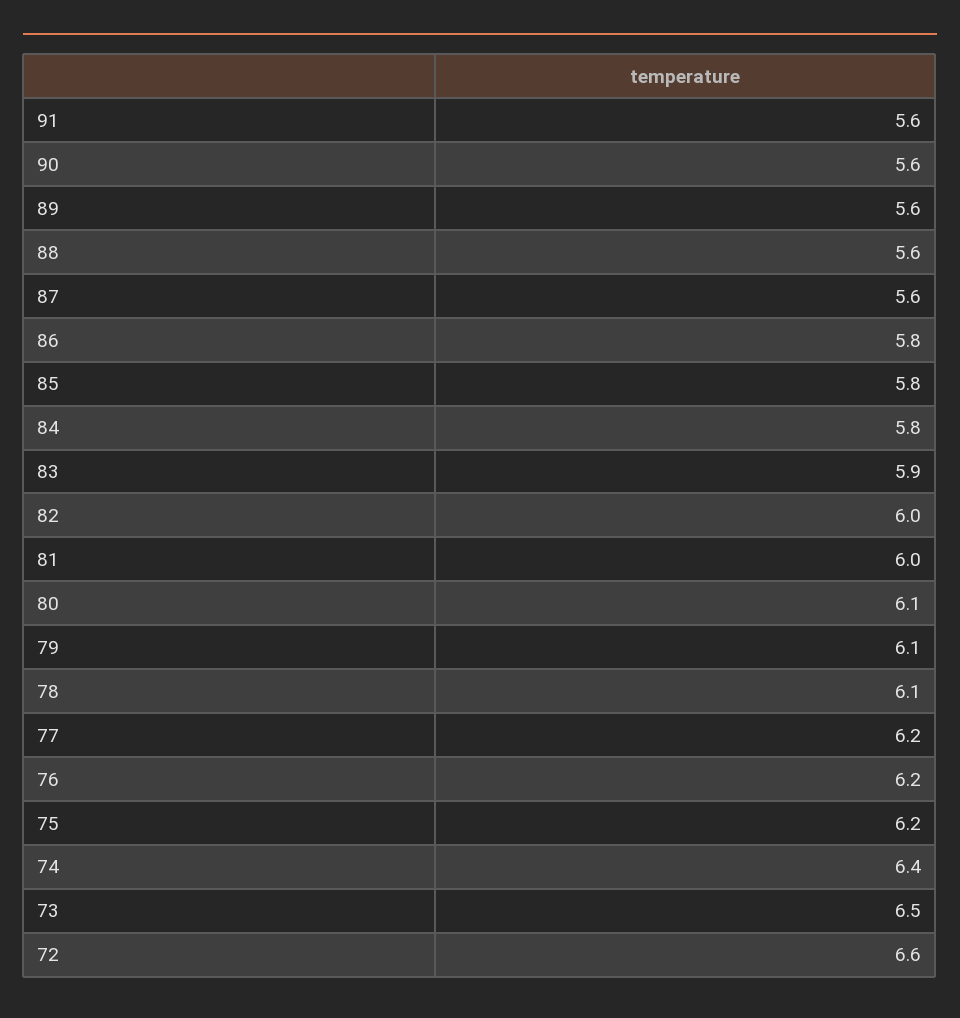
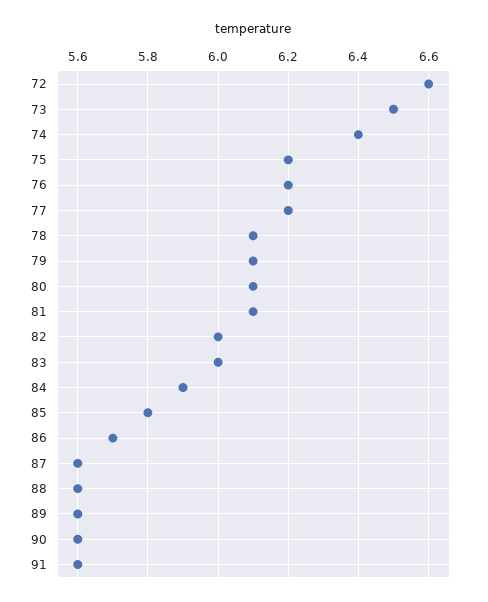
86: 5.8 -> 5.7
84: 5.8 -> 5.9
83: 5.9 -> 6
81: 6 -> 6.1

